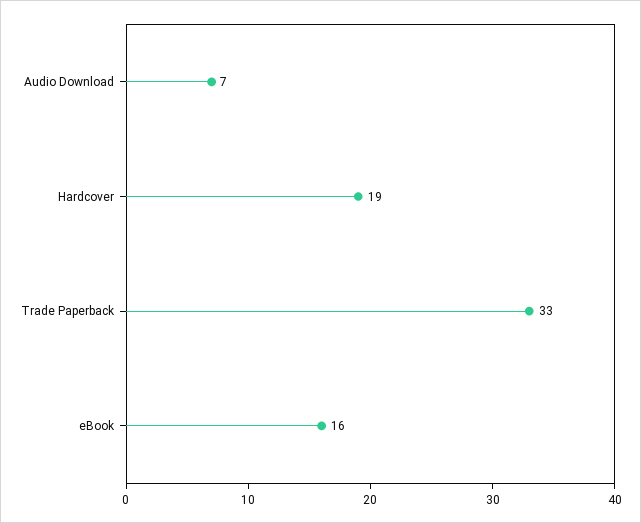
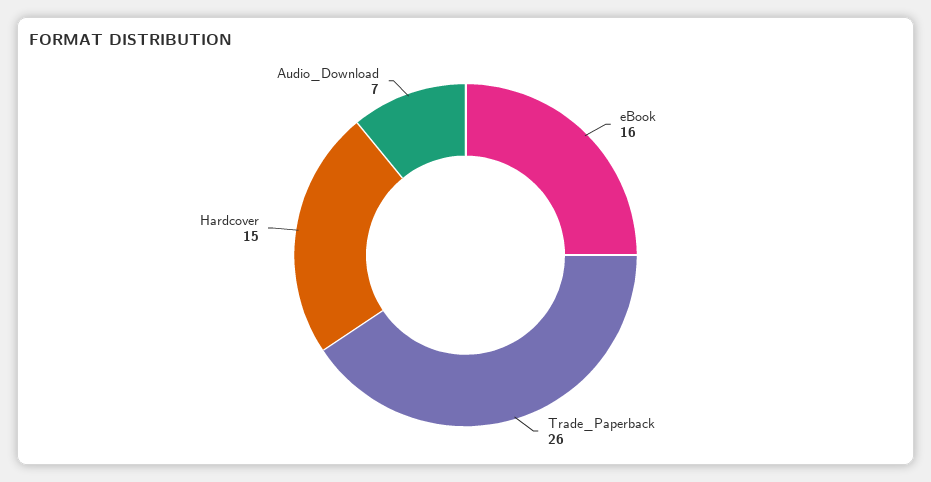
Hardcover: 19 -> 15
Trade Paperback: 33 -> 26

